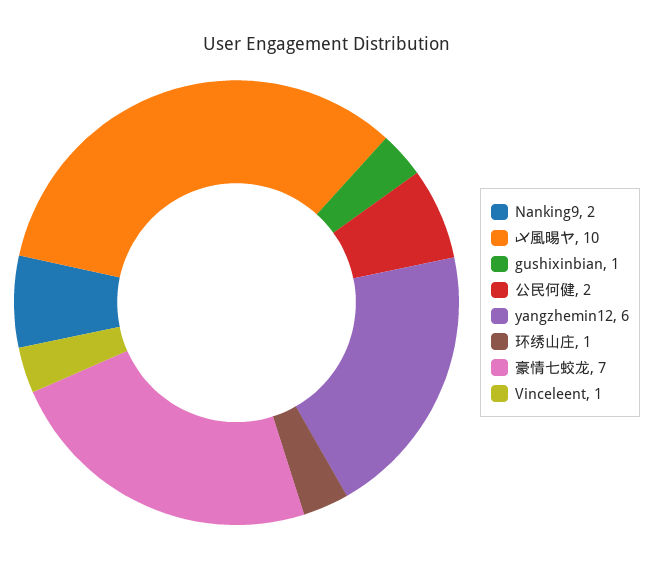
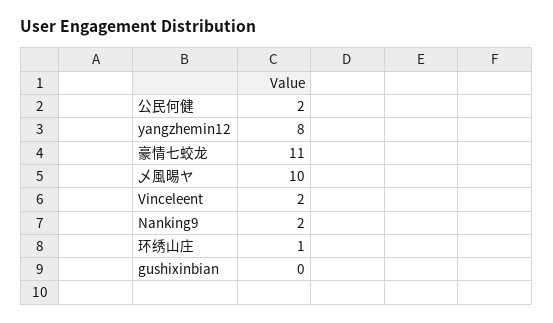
gushixinbian: 1 -> 0
yangzhemin12: 6 -> 8
豪情七蛟龙: 7 -> 11
Vinceleent: 1 -> 2

